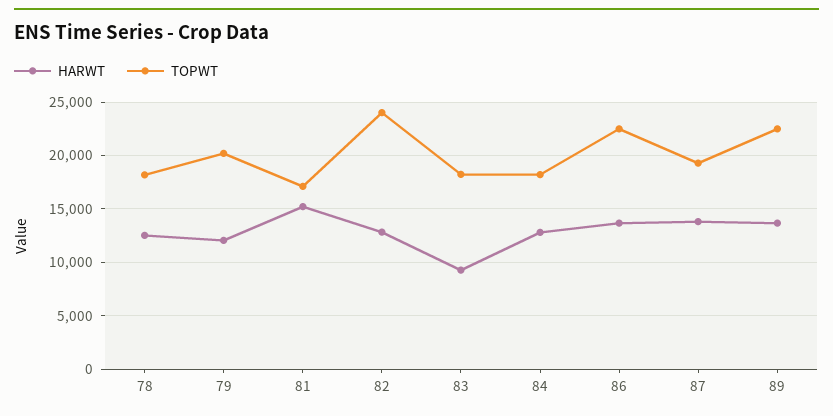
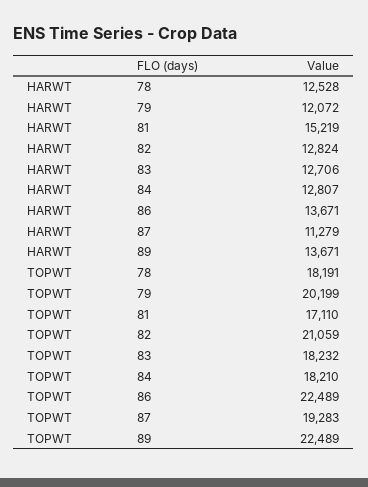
TOPWT, 82: 24000 -> 21059
HARWT, 83: 9000 -> 12706
HARWT, 87: 14000 -> 11279

